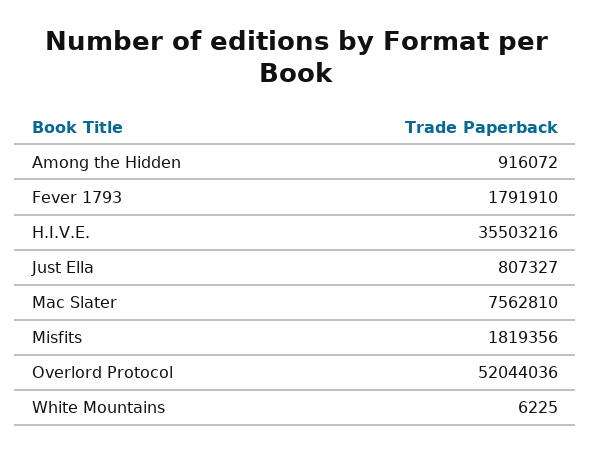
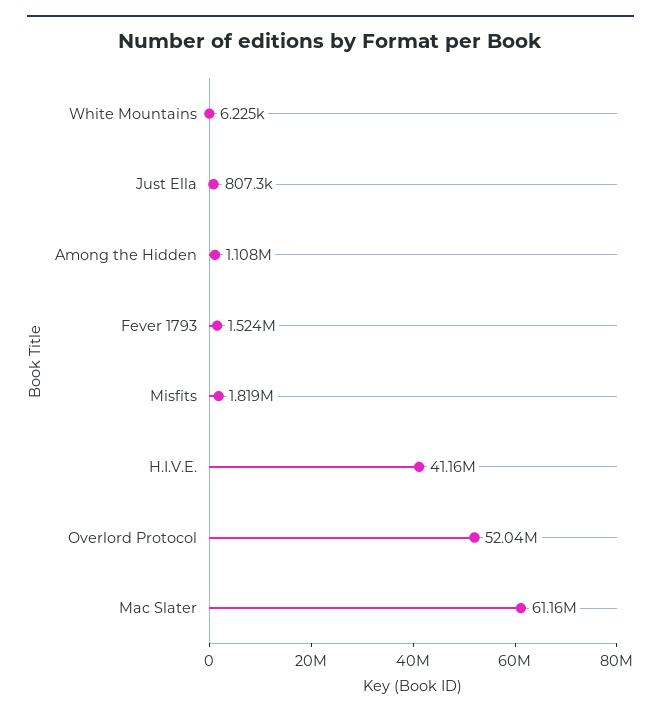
Among the Hidden: 916072 -> 1108000
Fever 1793: 1791910 -> 1524000
H.I.V.E.: 35503216 -> 41160000
Mac Slater: 7562810 -> 61160000

